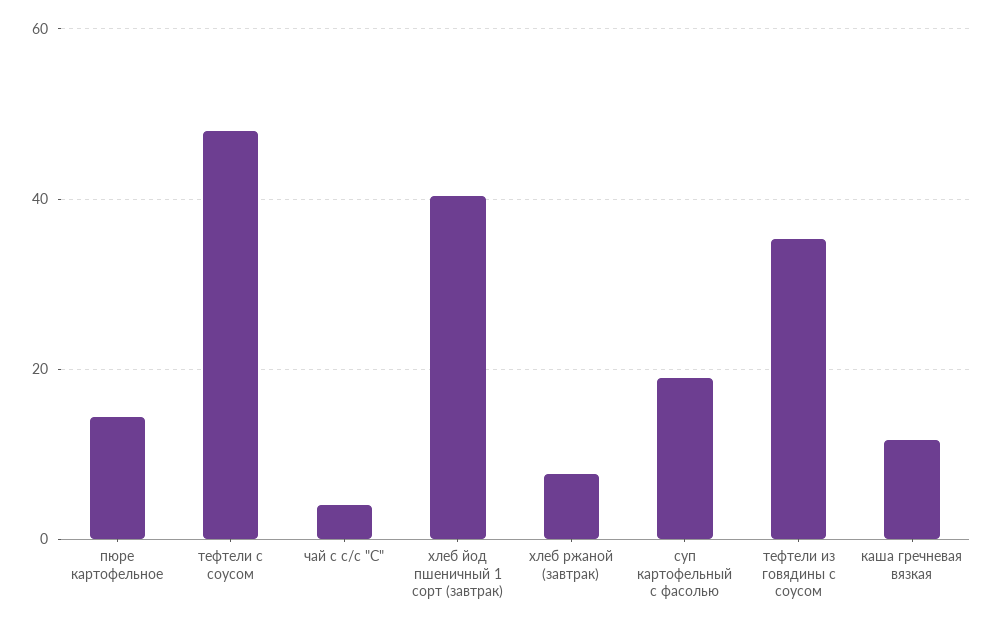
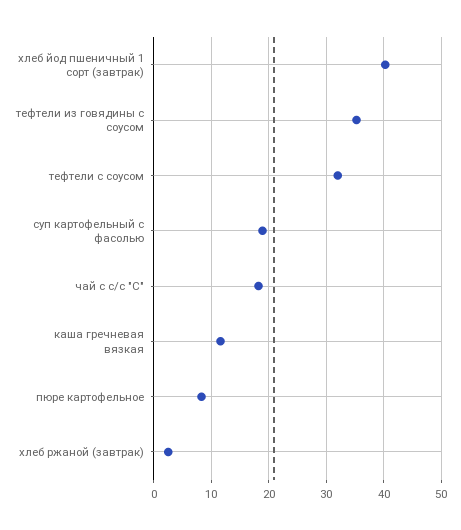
пюре картофельное: 14 -> 8
тефтели с соусом: 48 -> 32
чай с с/с "С": 4 -> 18
хлеб ржаной (завтрак): 8 -> 2

